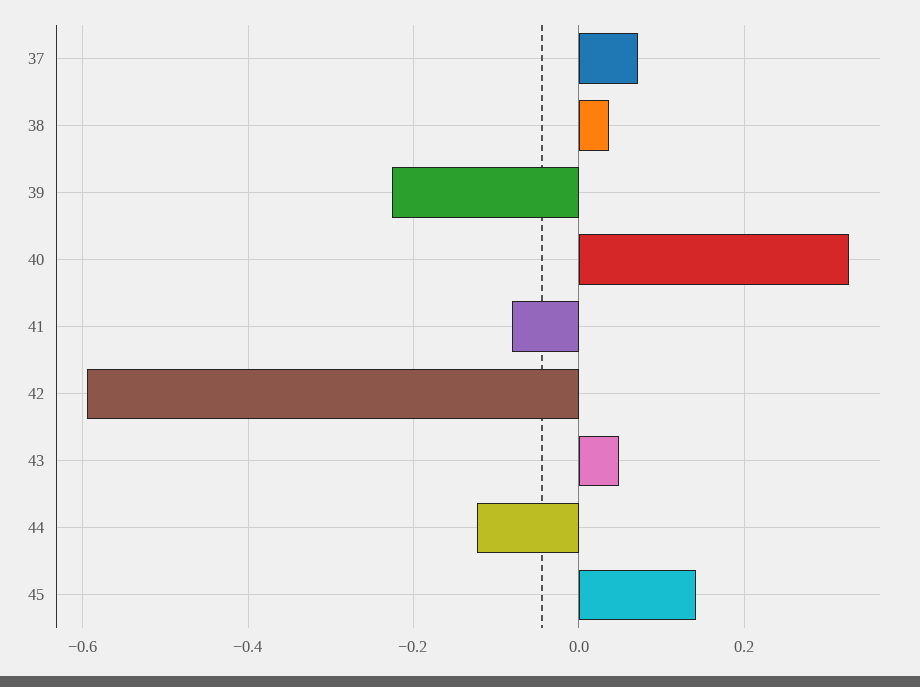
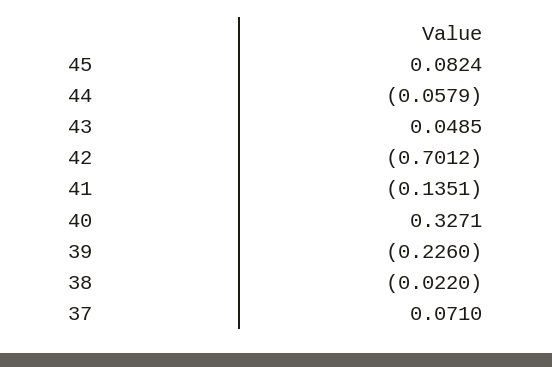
38: 0.04 -> -0.022
41: -0.08 -> -0.1351
42: -0.6 -> -0.7012
44: -0.12 -> -0.0579
45: 0.14 -> 0.0824

